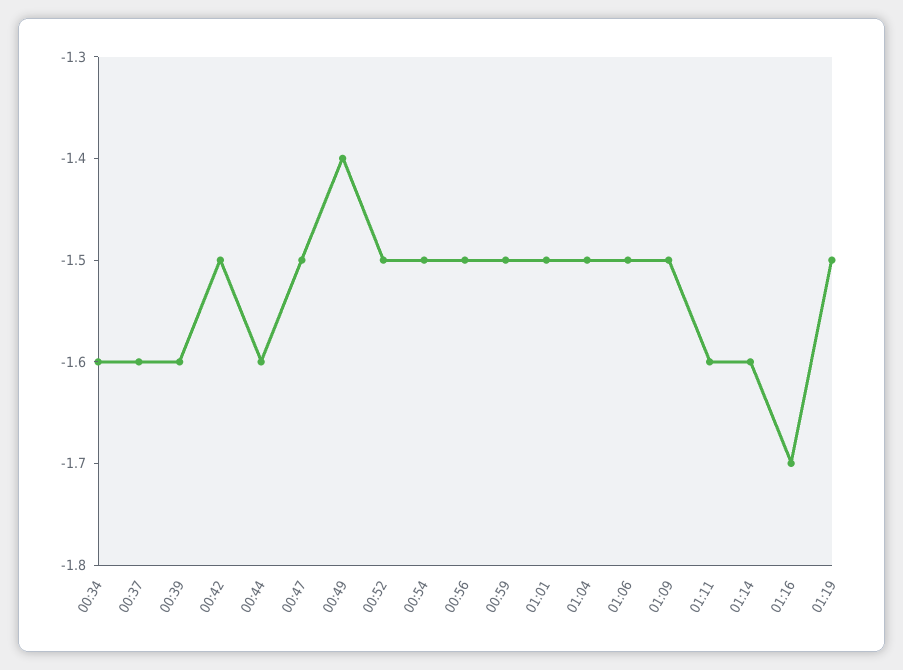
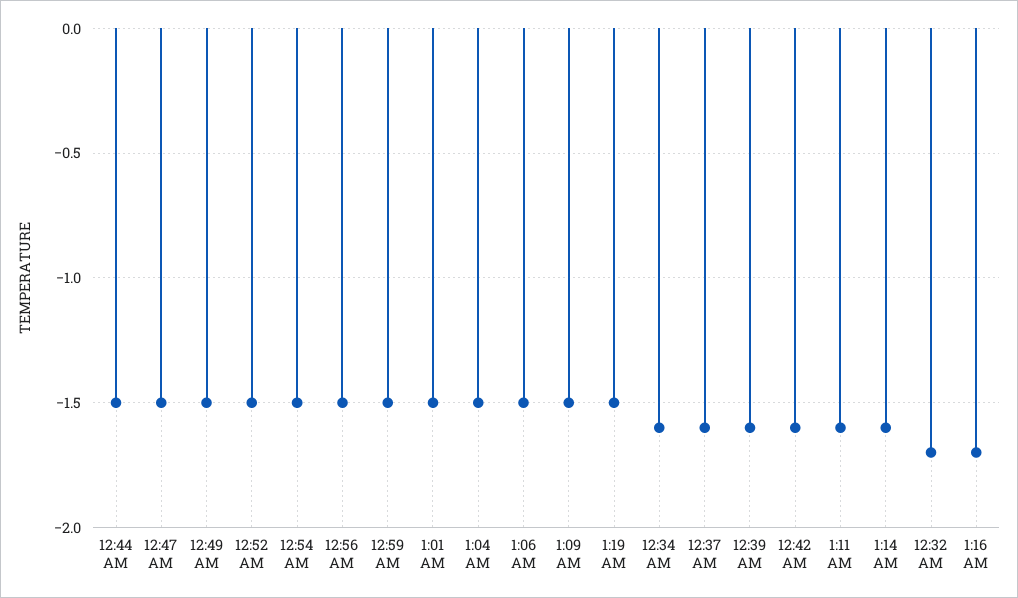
00:42: -1.5 -> -1.6
00:44: -1.6 -> -1.5
00:49: -1.4 -> -1.5
12:32 AM: none -> -1.7

